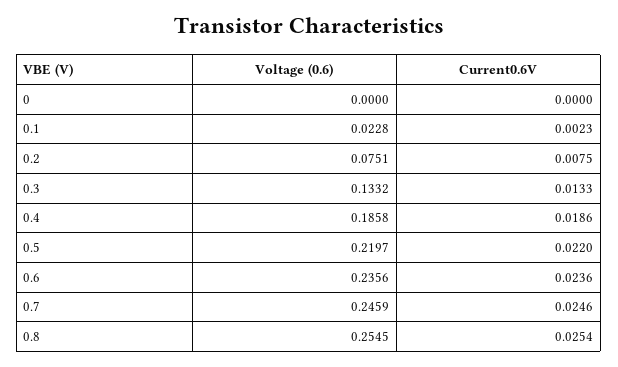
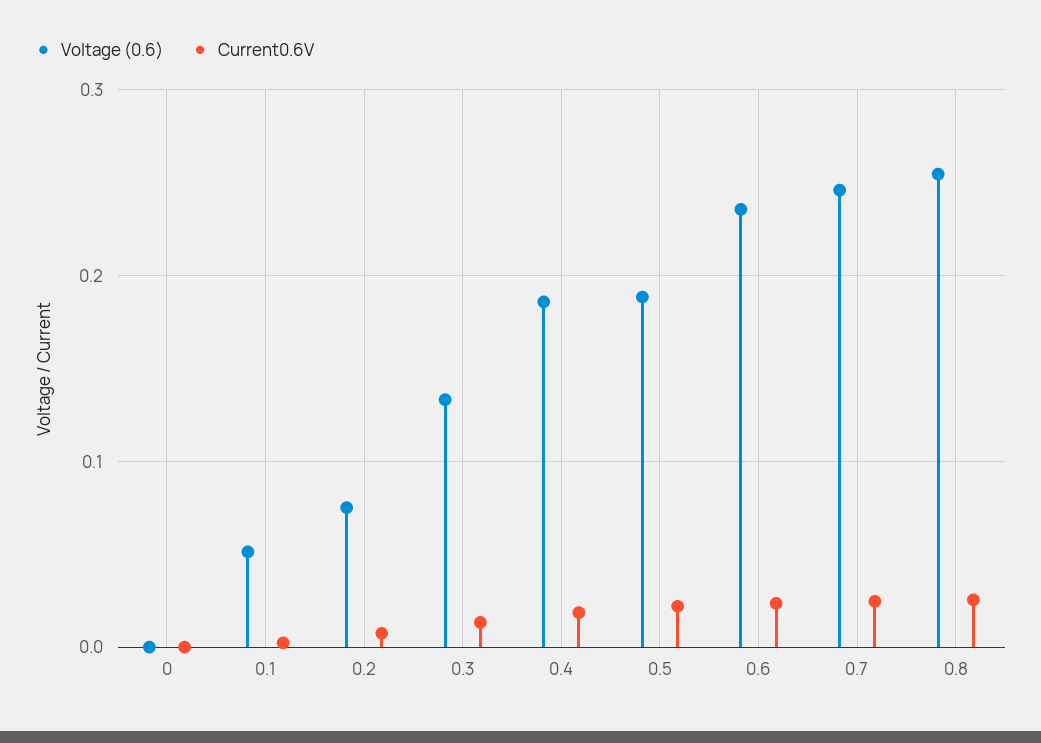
Voltage (0.6), 0.1: 0.0228 -> 0.05
Voltage (0.6), 0.5: 0.2197 -> 0.19

